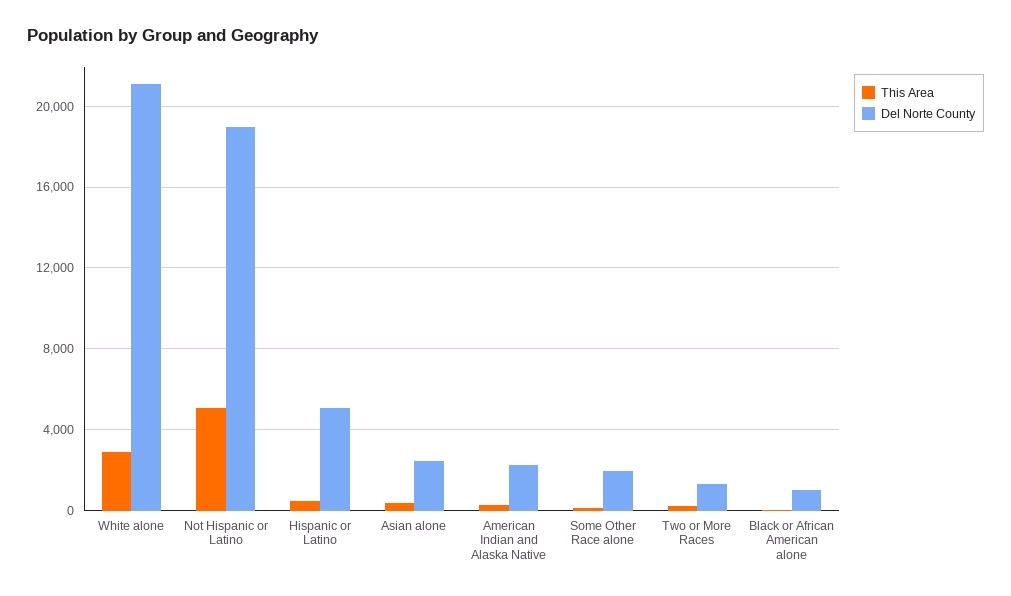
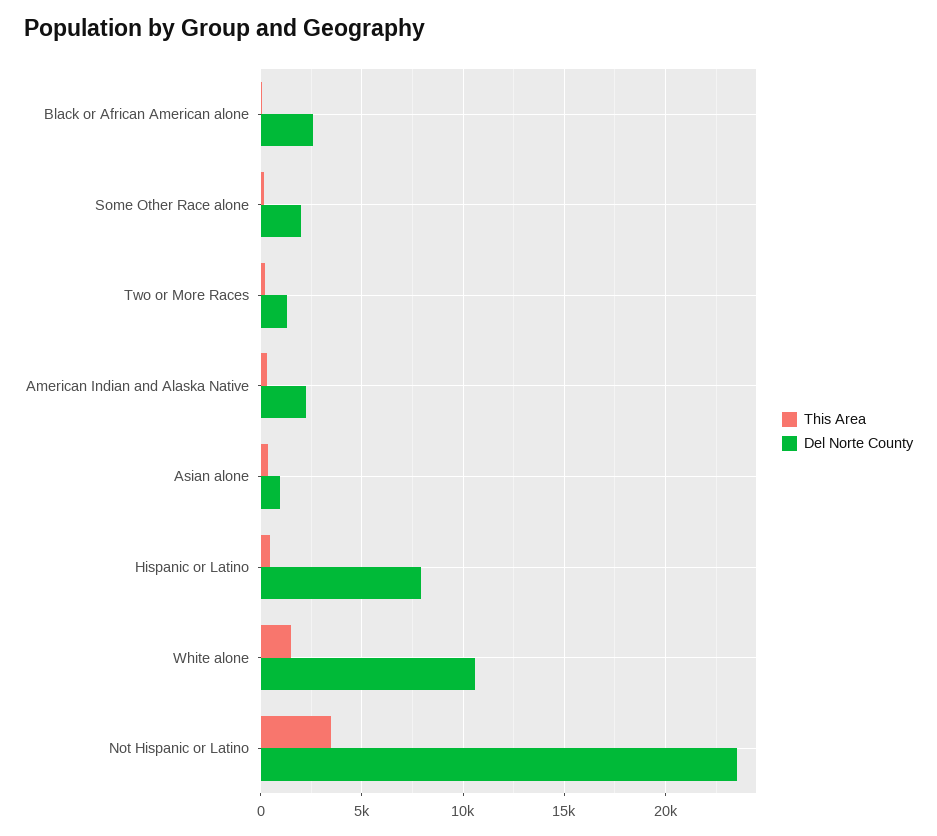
This Area, White alone: 3000 -> 1500
Del Norte County, White alone: 21000 -> 10500
This Area, Not Hispanic or Latino: 5000 -> 3500
Del Norte County, Not Hispanic or Latino: 19000 -> 23500
Del Norte County, Hispanic or Latino: 5000 -> 8000
Del Norte County, Asian alone: 2500 -> 1000
Del Norte County, Black or African American alone: 1000 -> 2500

